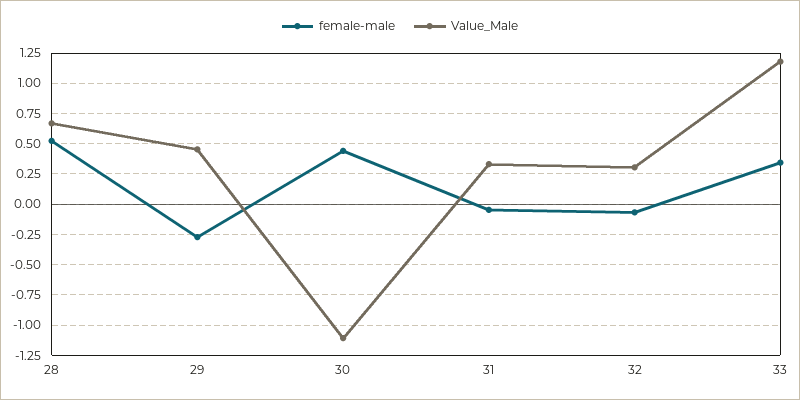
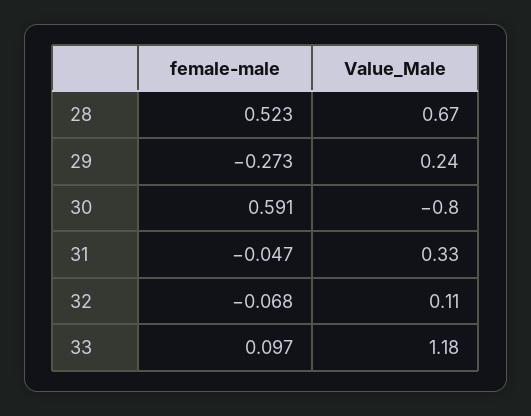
Value_Male, 29: 0.45 -> 0.24
female-male, 30: 0.45 -> 0.591
Value_Male, 30: -1.1 -> -0.8
Value_Male, 32: 0.3 -> 0.11
female-male, 33: 0.35 -> 0.097

